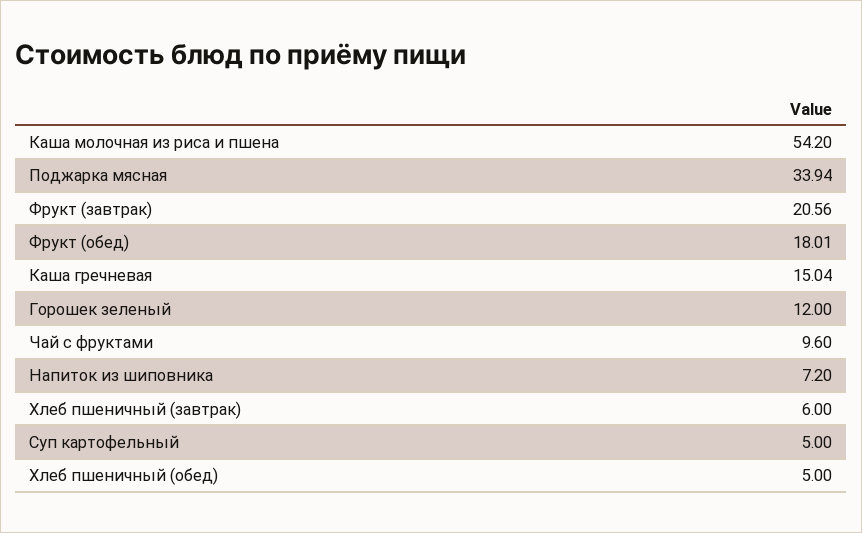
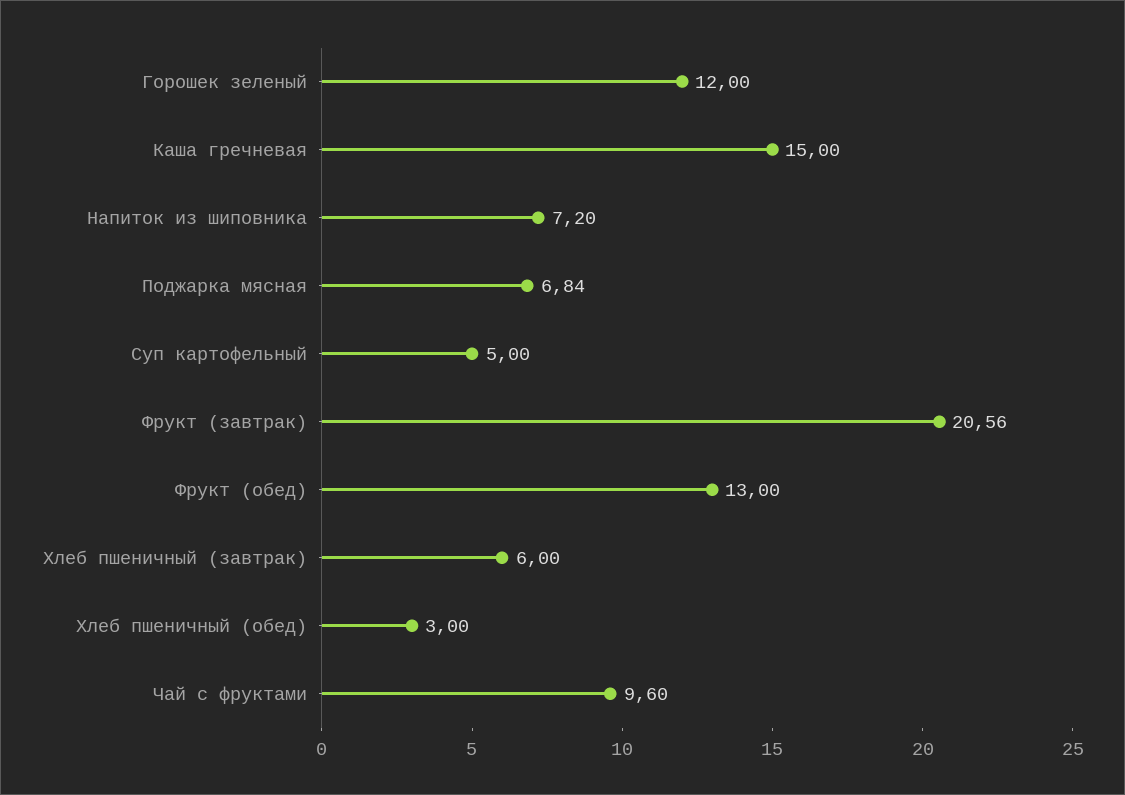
Каша молочная из риса и пшена: 54.2 -> none
Поджарка мясная: 33.94 -> 6.84
Фрукт (обед): 18.01 -> 13
Каша гречневая: 15.04 -> 15
Хлеб пшеничный (обед): 5 -> 3

